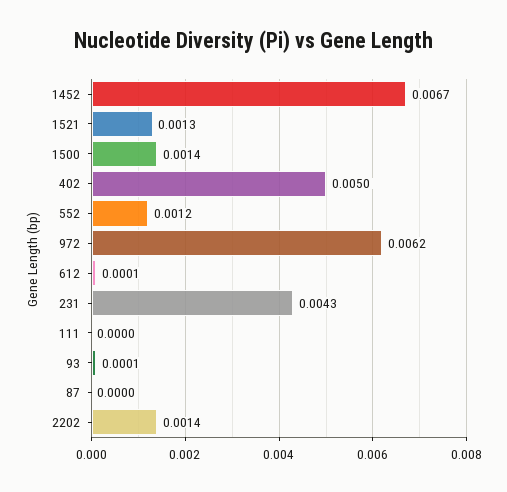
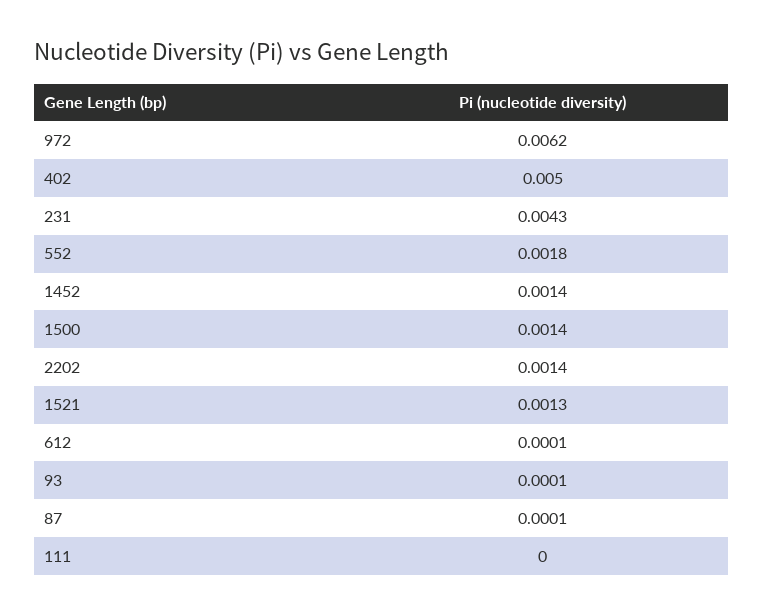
1452: 0.0067 -> 0.0014
552: 0.0012 -> 0.0018
87: 0 -> 0.0001

